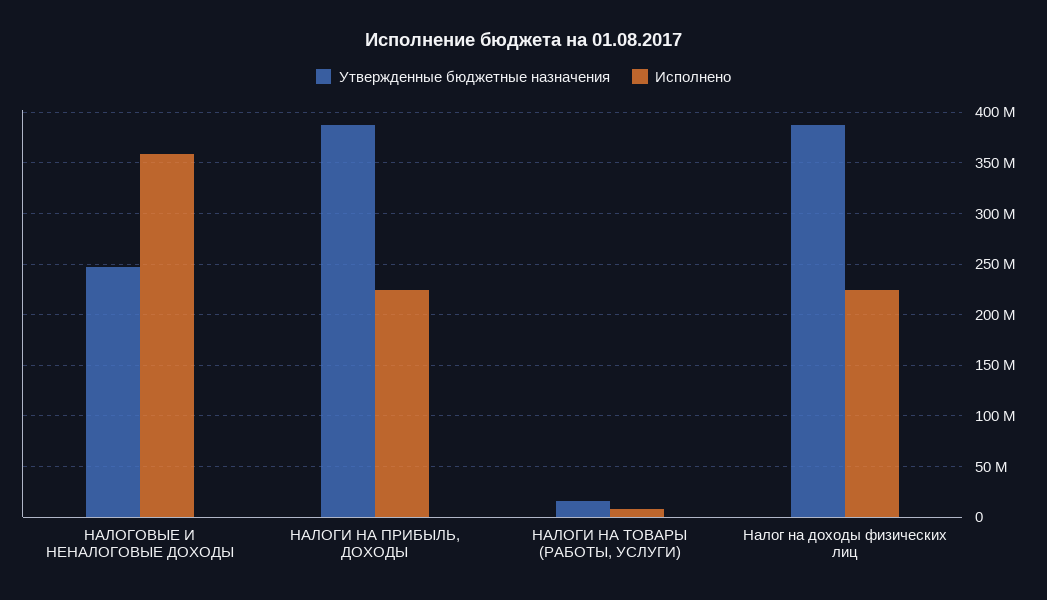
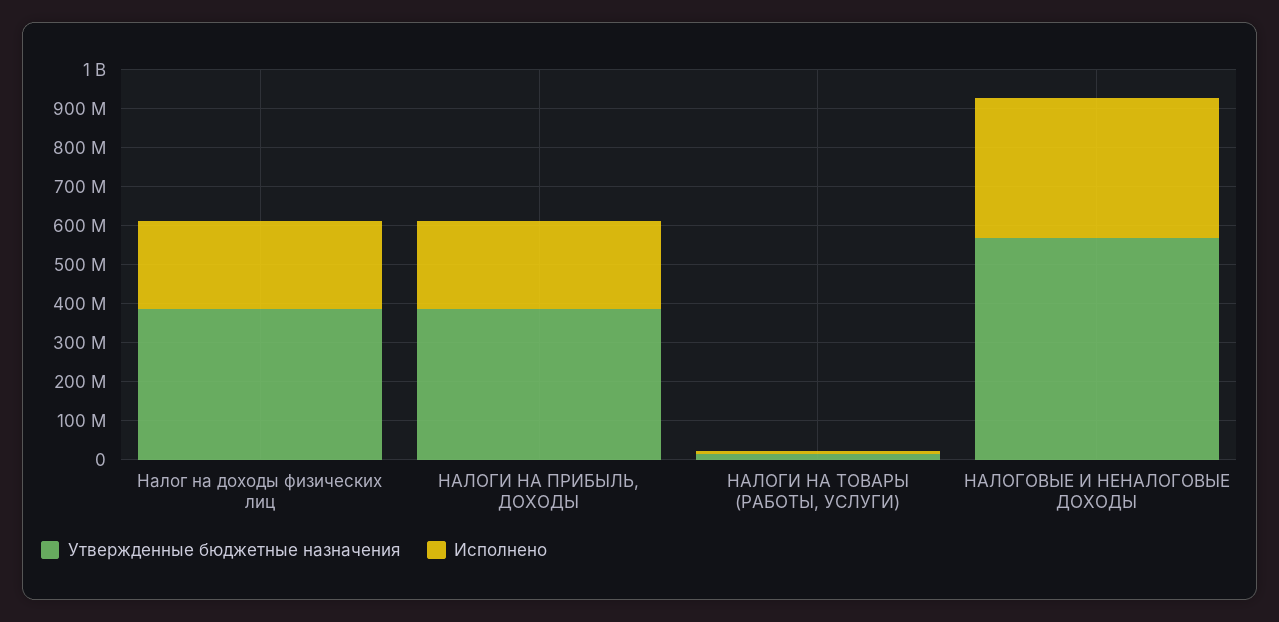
Утвержденные бюджетные назначения, НАЛОГОВЫЕ И НЕНАЛОГОВЫЕ ДОХОДЫ: 250000000 -> 575000000

